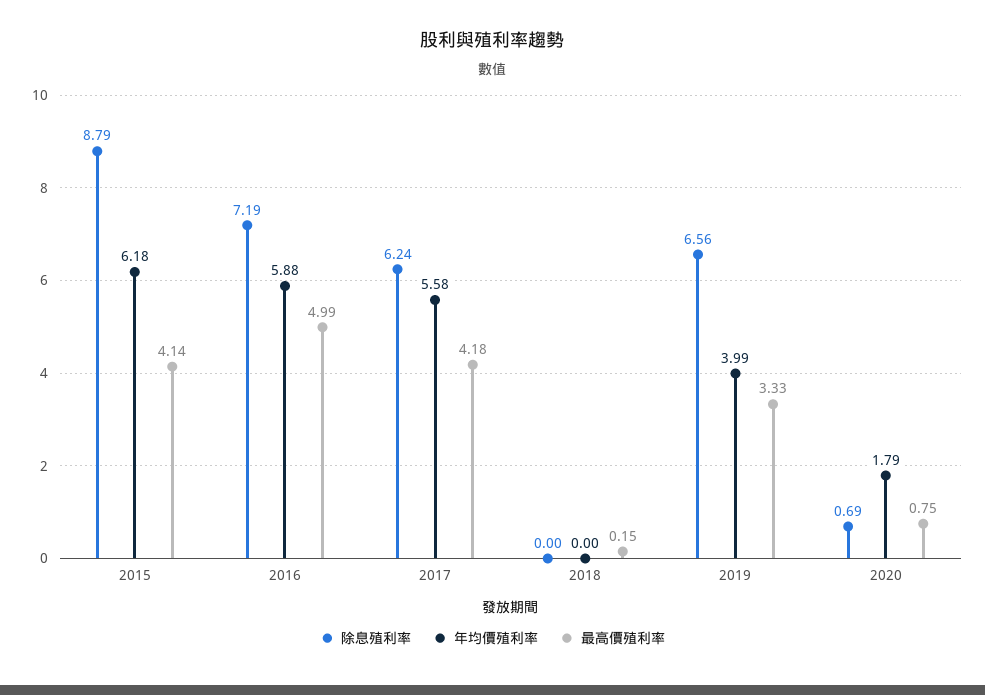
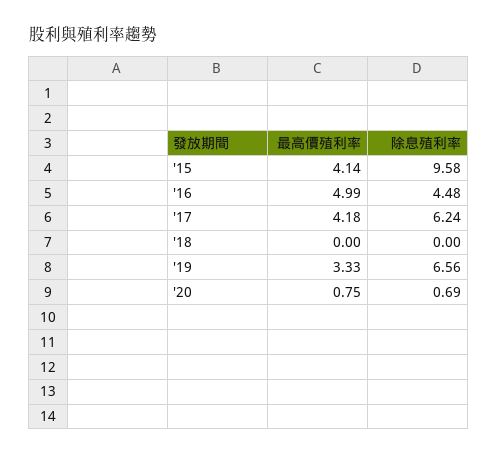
除息殖利率, 2015: 8.79 -> 9.58
年均價殖利率, 2015: 6.18 -> none
除息殖利率, 2016: 7.19 -> 4.48
年均價殖利率, 2016: 5.88 -> none
年均價殖利率, 2017: 5.58 -> none
年均價殖利率, 2018: 0 -> none
最高價殖利率, 2018: 0.15 -> 0
年均價殖利率, 2019: 3.99 -> none
年均價殖利率, 2020: 1.79 -> none

